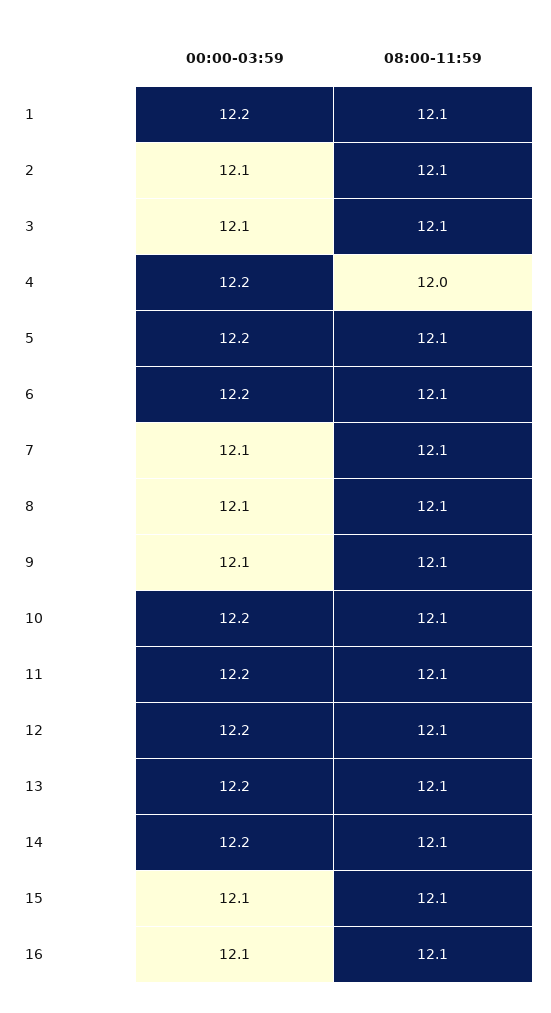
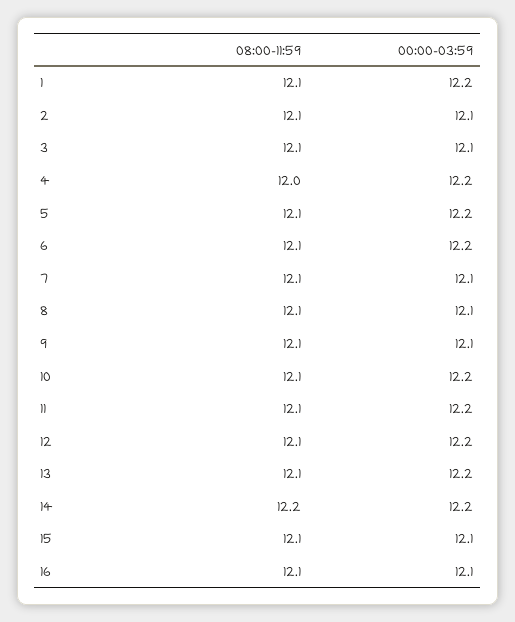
08:00-11:59, 14: 12.1 -> 12.2

